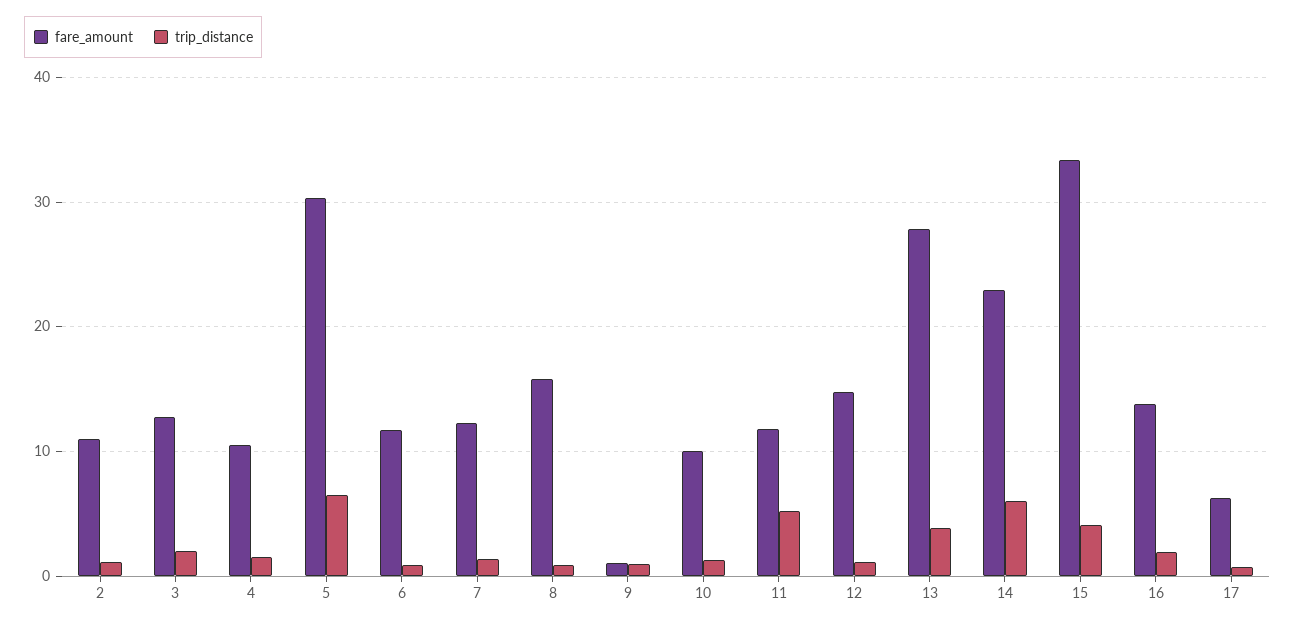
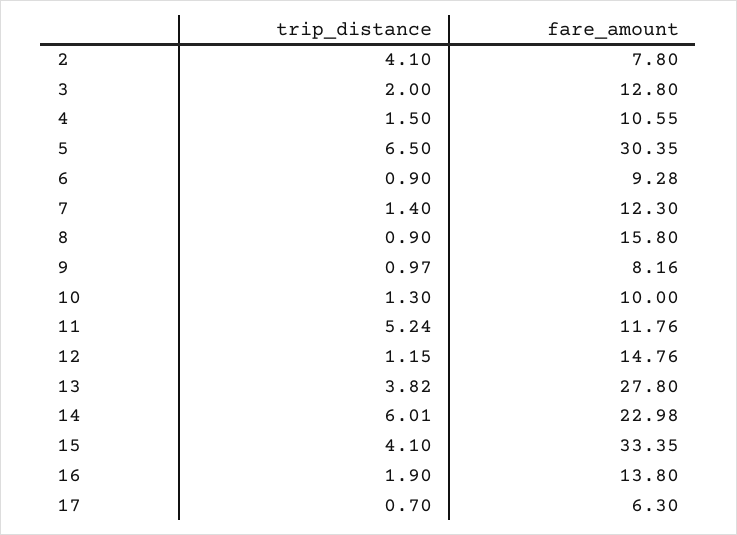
fare_amount, 2: 11 -> 7.8
trip_distance, 2: 1 -> 4.1
fare_amount, 6: 12 -> 9.28
fare_amount, 9: 1 -> 8.16

